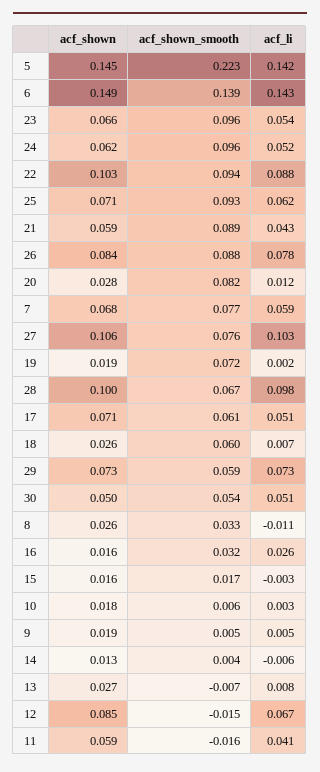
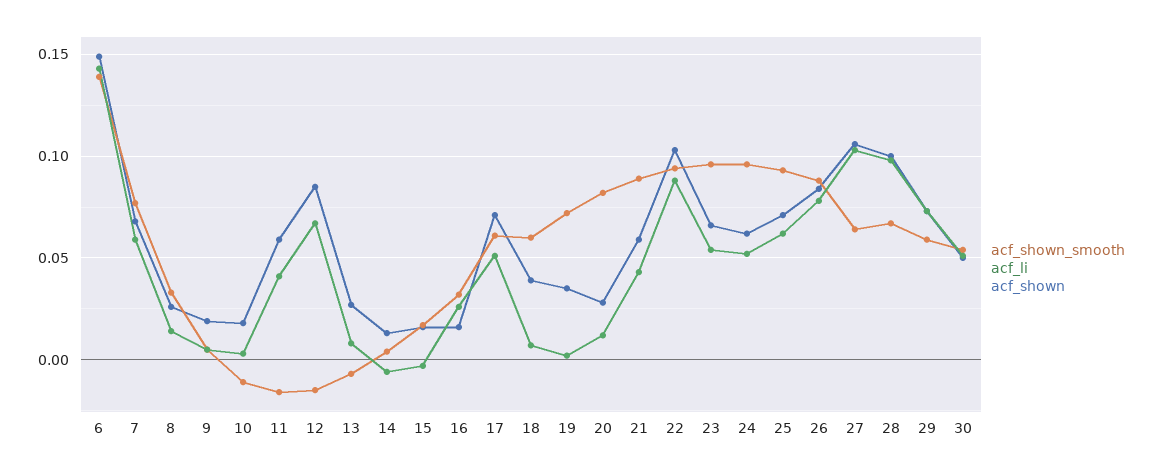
acf_shown, 5: 0.145 -> none
acf_shown_smooth, 5: 0.223 -> none
acf_li, 5: 0.142 -> none
acf_shown_smooth, 27: 0.076 -> 0.065
acf_shown, 19: 0.019 -> 0.035
acf_shown, 18: 0.026 -> 0.04
acf_li, 8: -0.011 -> 0.015
acf_shown_smooth, 10: 0.006 -> -0.01

